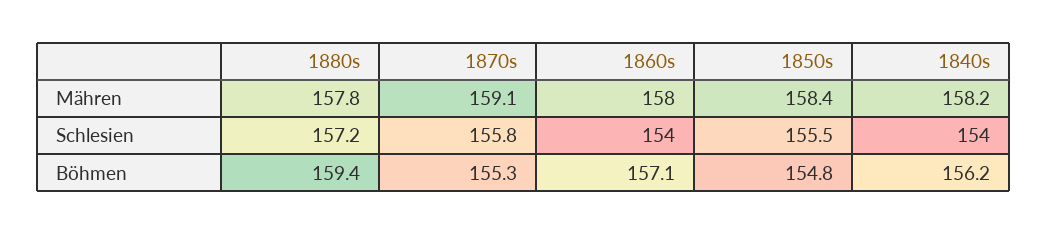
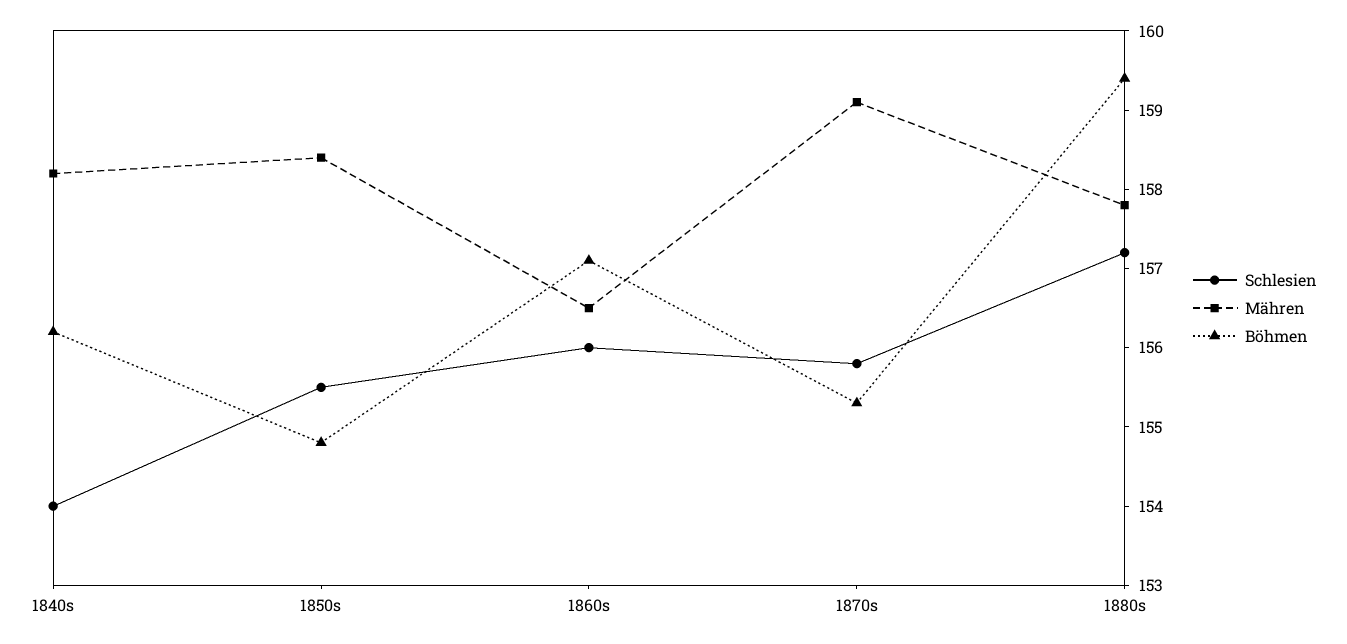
Mähren, 1860s: 158 -> 156.5
Schlesien, 1860s: 154 -> 156

